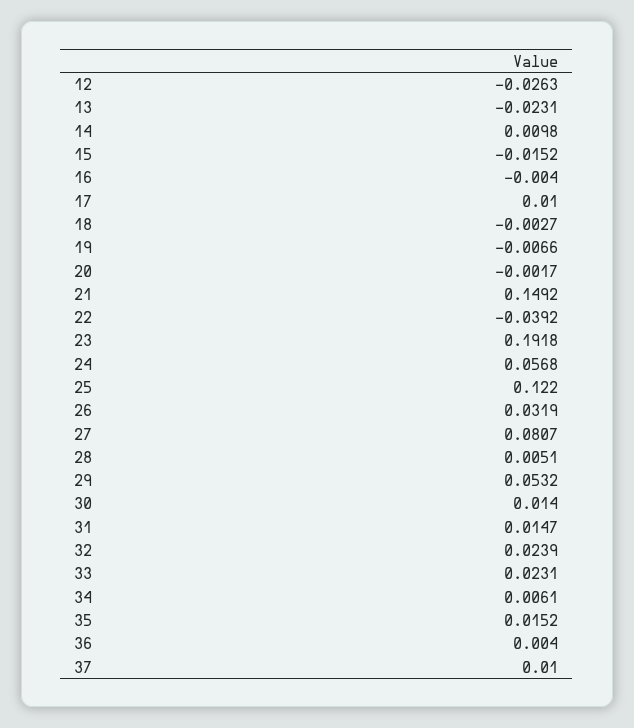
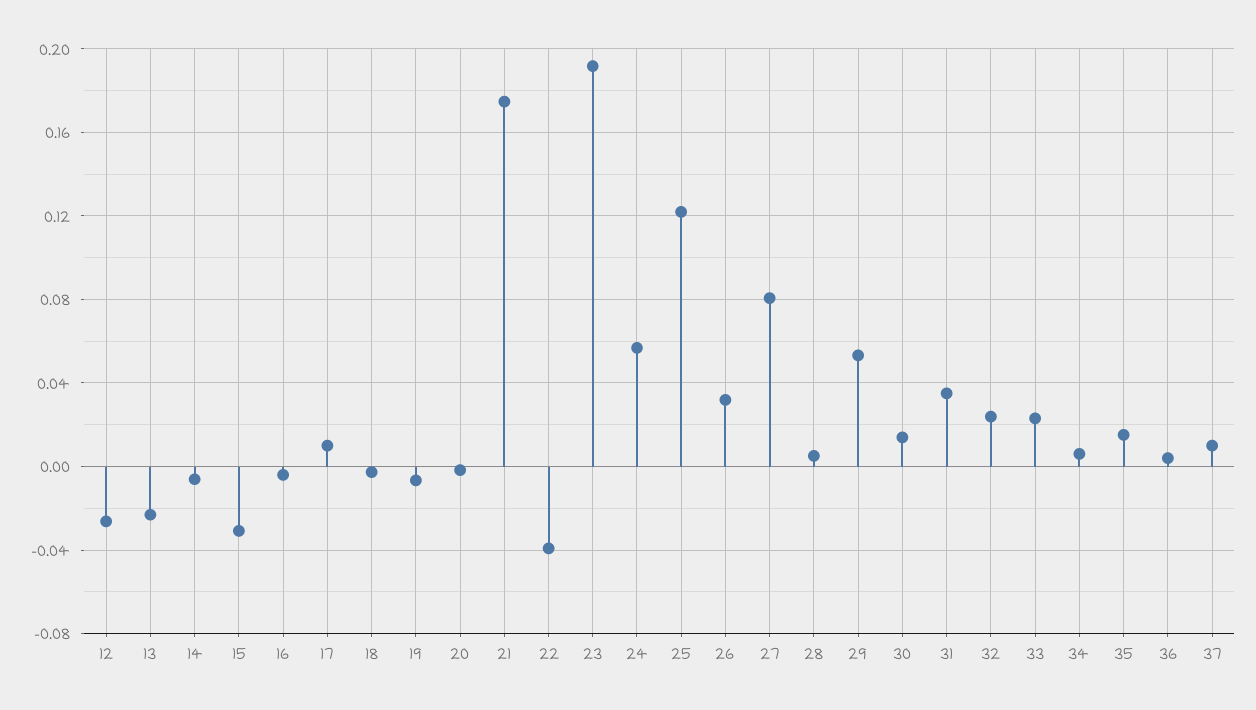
14: 0.0098 -> -0.005
15: -0.0152 -> -0.03
21: 0.1492 -> 0.175
31: 0.0147 -> 0.035

